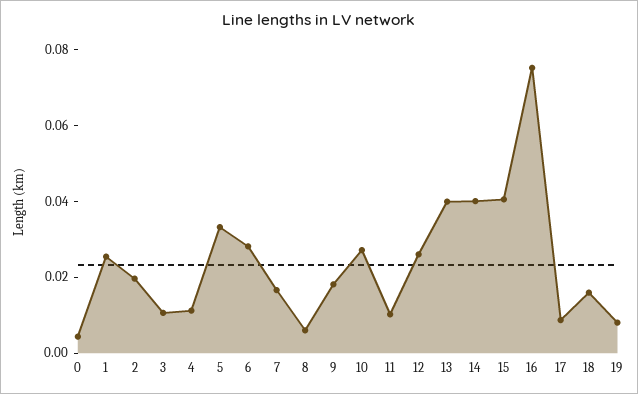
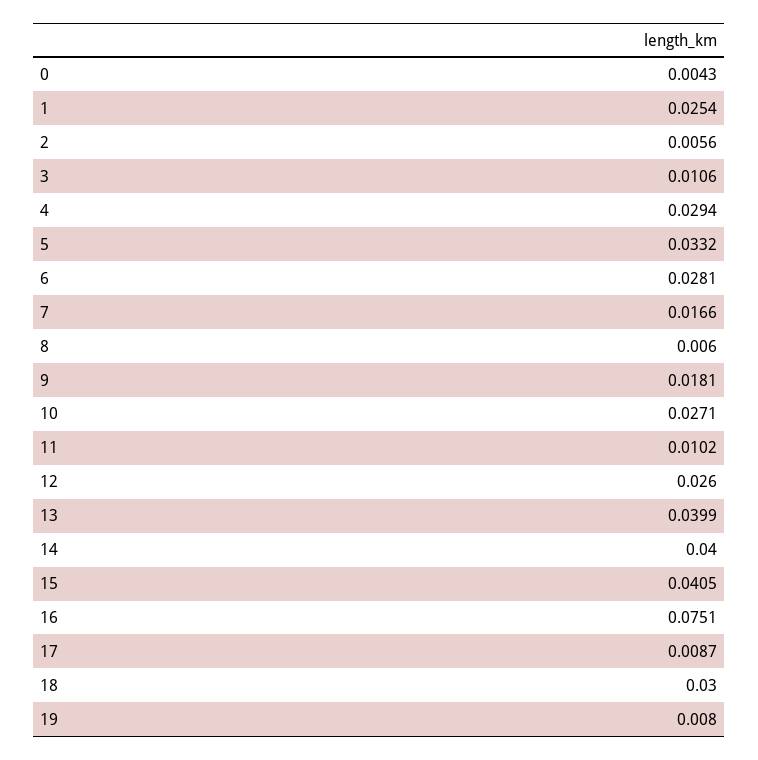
2: 0.02 -> 0.0056
4: 0.01 -> 0.0294
18: 0.015 -> 0.03

